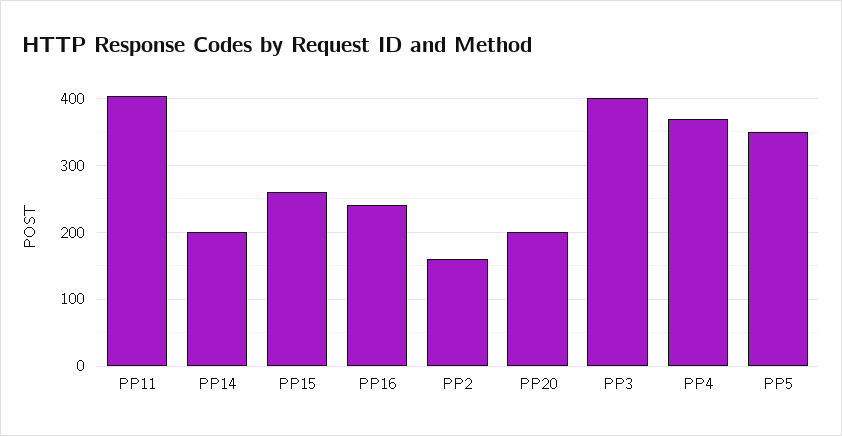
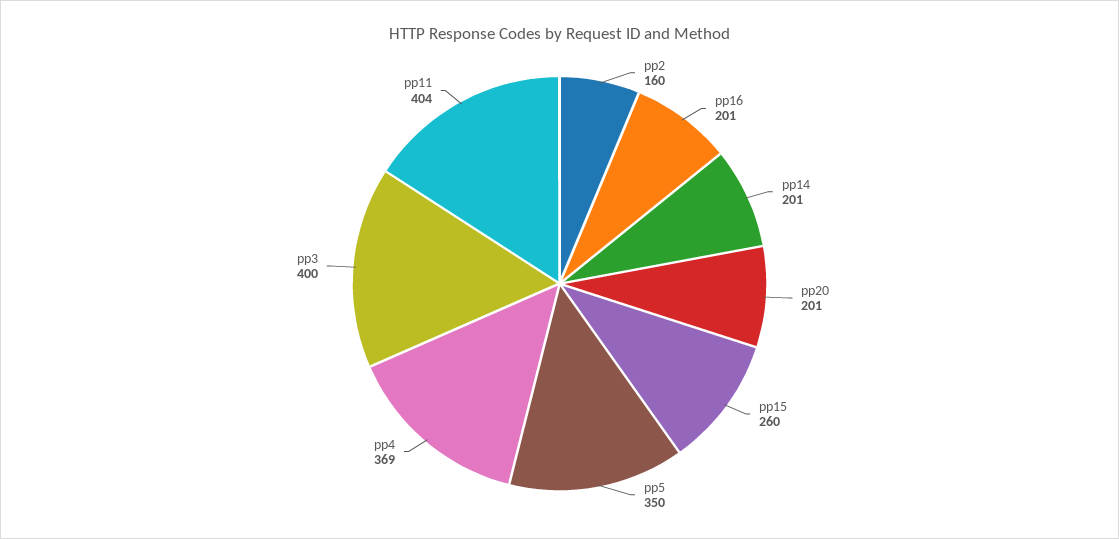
PP16: 240 -> 201

